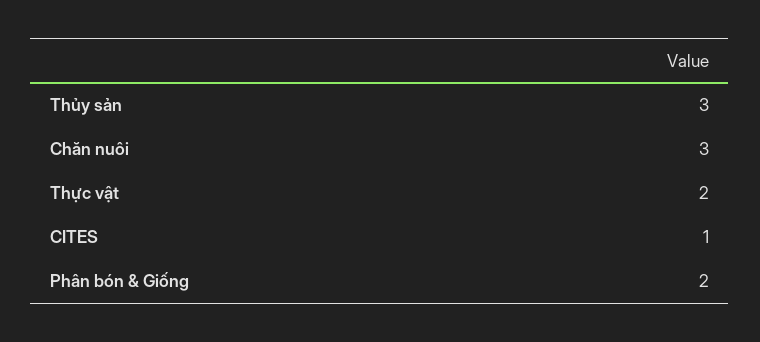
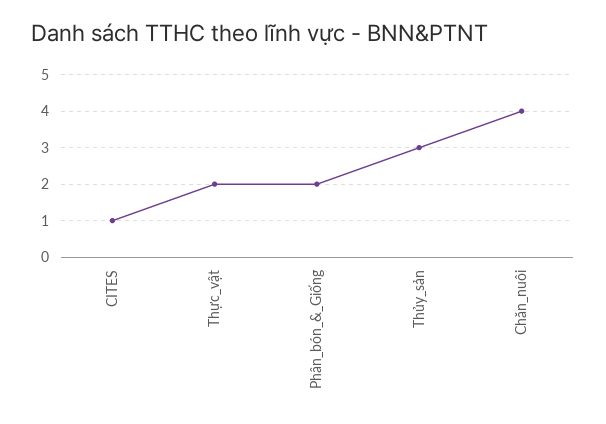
Chăn nuôi: 3 -> 4

